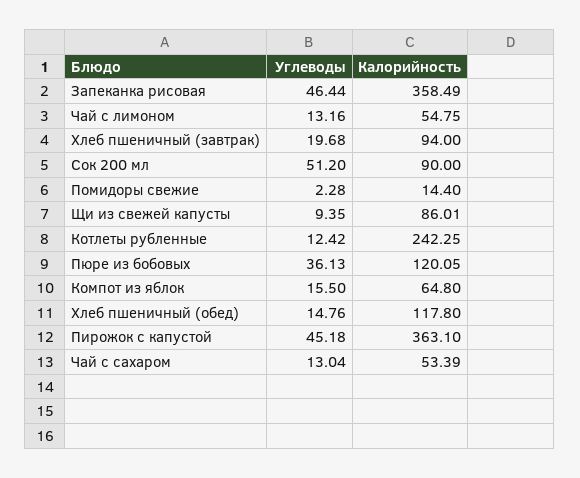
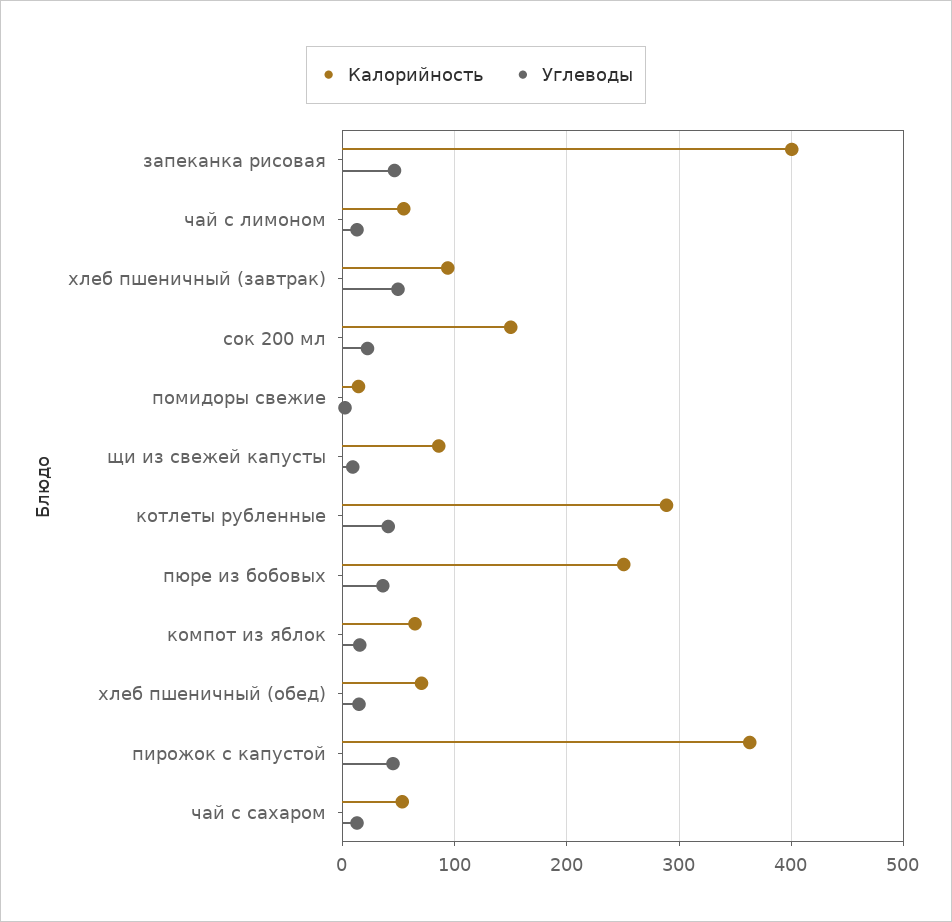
Калорийность, Запеканка рисовая: 358.49 -> 400
Углеводы, Хлеб пшеничный (завтрак): 19.68 -> 50
Углеводы, Сок 200 мл: 51.2 -> 20
Калорийность, Сок 200 мл: 90 -> 150
Углеводы, Котлеты рубленные: 12.42 -> 40
Калорийность, Котлеты рубленные: 242.25 -> 290
Калорийность, Пюре из бобовых: 120.05 -> 250
Калорийность, Хлеб пшеничный (обед): 117.8 -> 70

